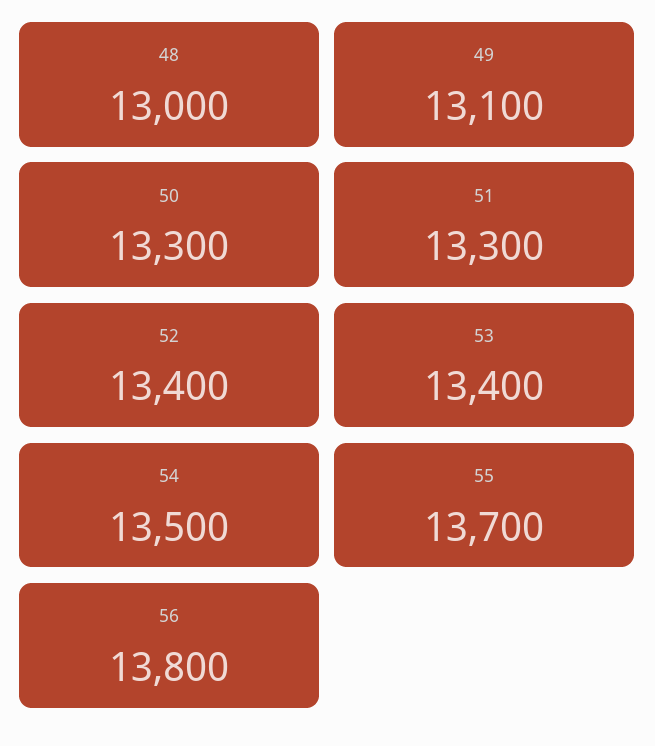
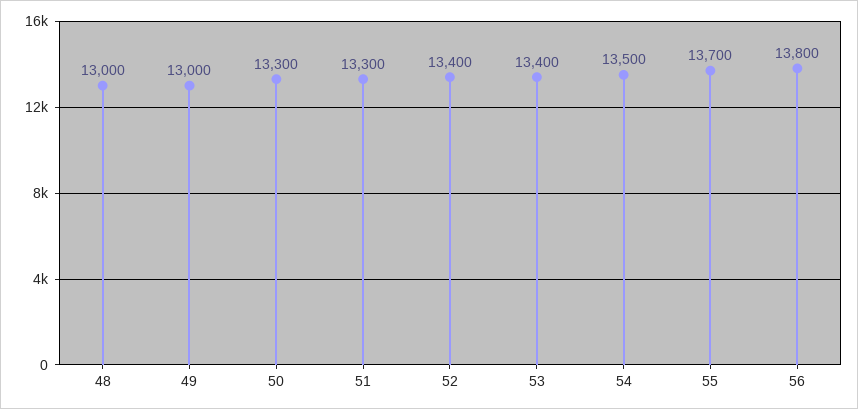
49: 13100 -> 13000

